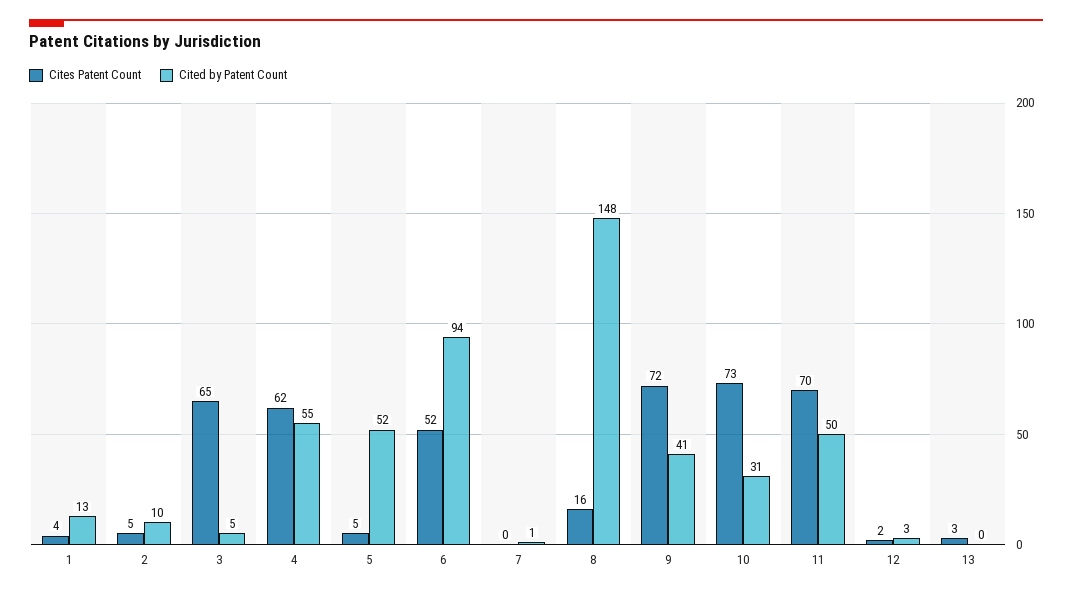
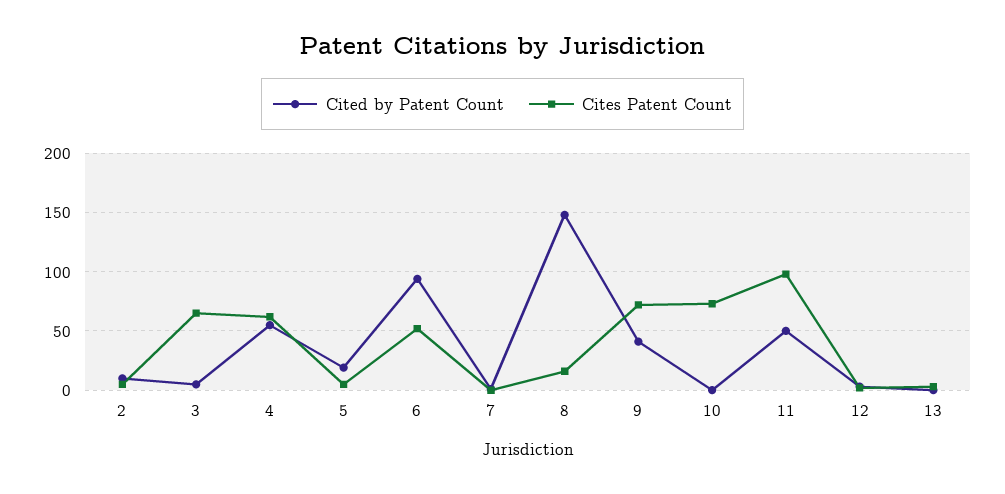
Cites Patent Count, 1: 4 -> none
Cited by Patent Count, 1: 13 -> none
Cited by Patent Count, 5: 52 -> 20
Cited by Patent Count, 10: 31 -> 0
Cites Patent Count, 11: 70 -> 100

